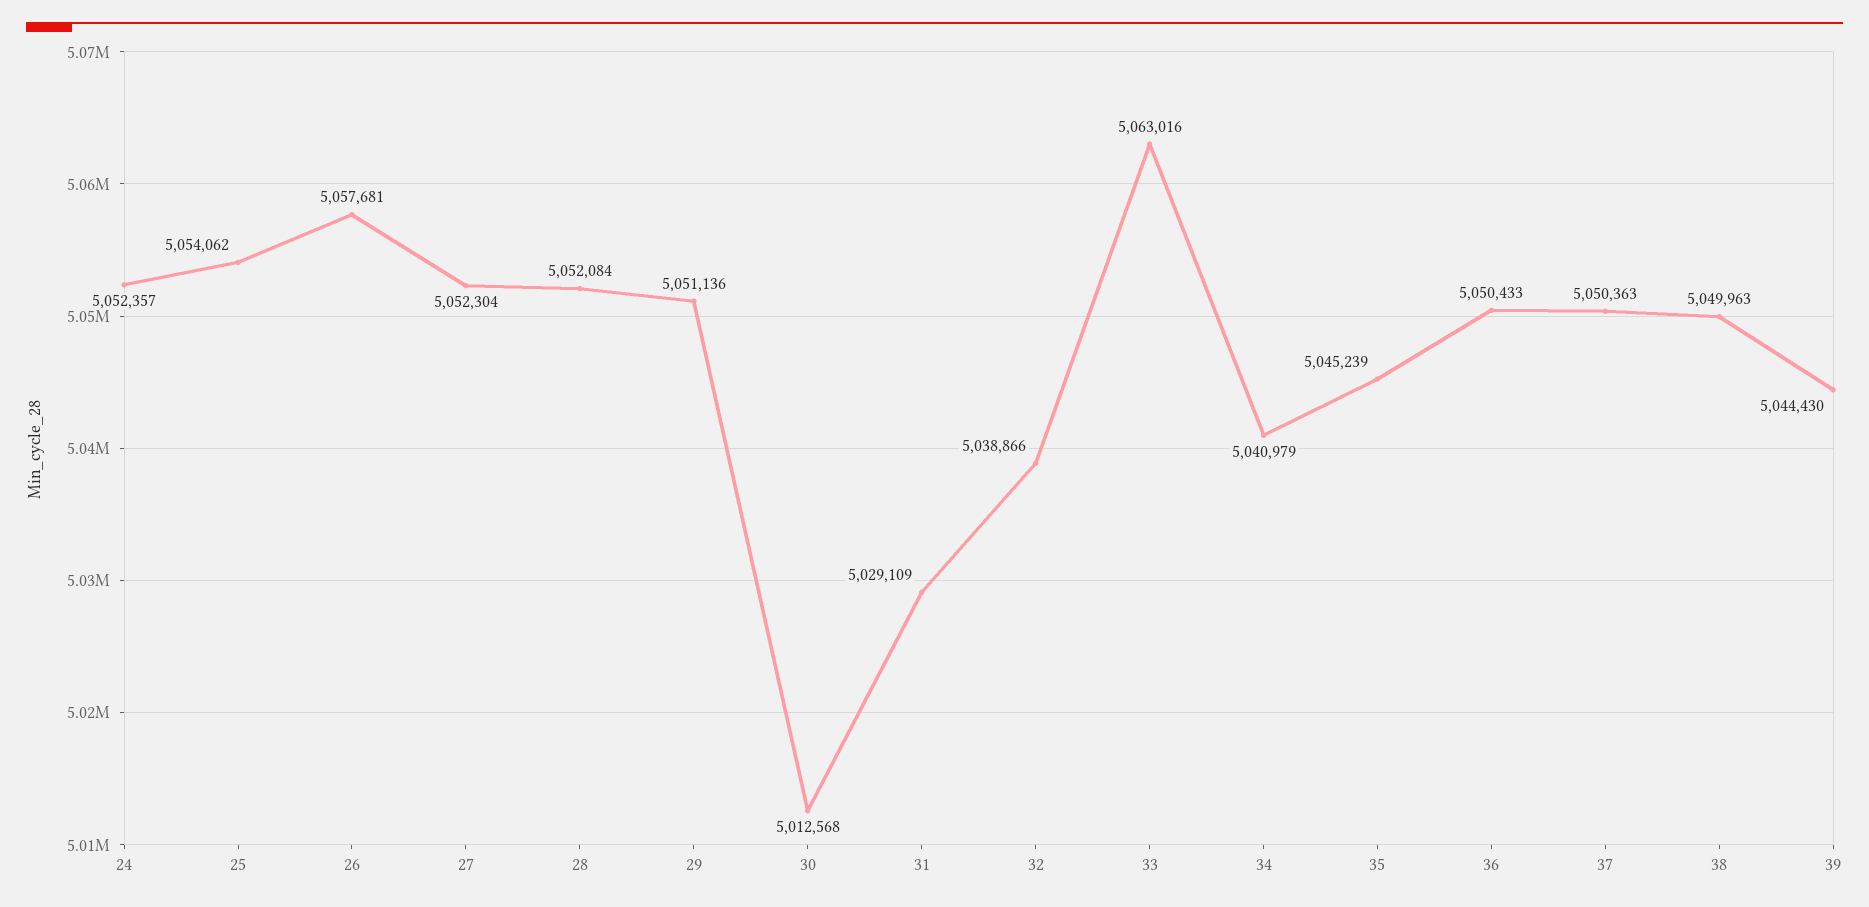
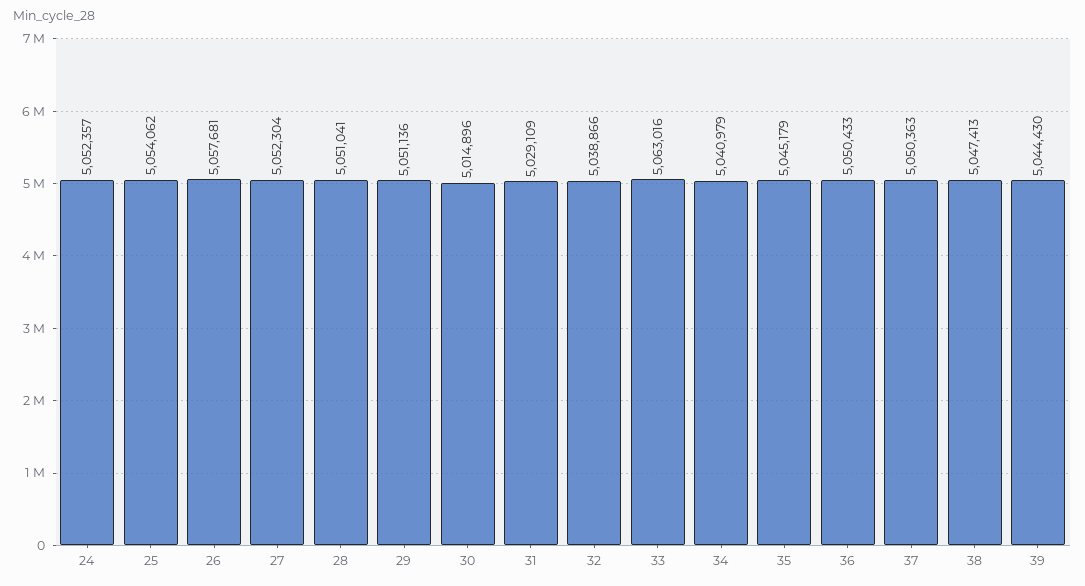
28: 5052084 -> 5051041
30: 5012568 -> 5014896
35: 5045239 -> 5045179
38: 5049963 -> 5047413

